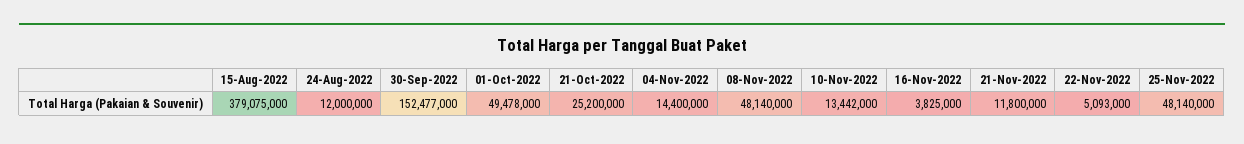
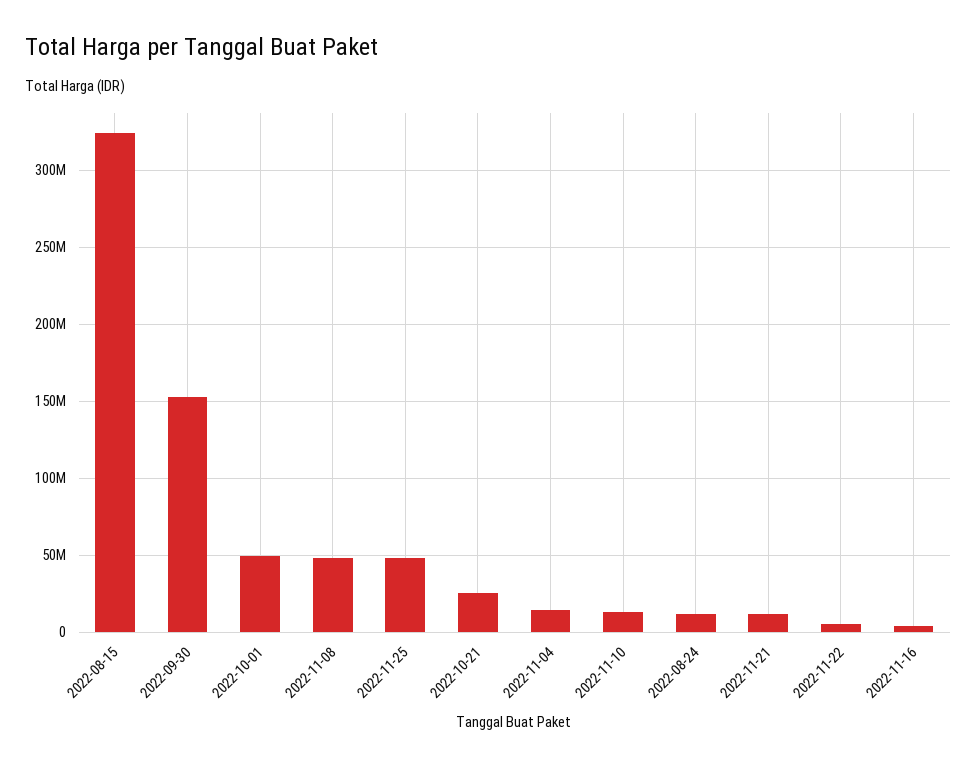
15-Aug-2022: 379075000 -> 325000000

